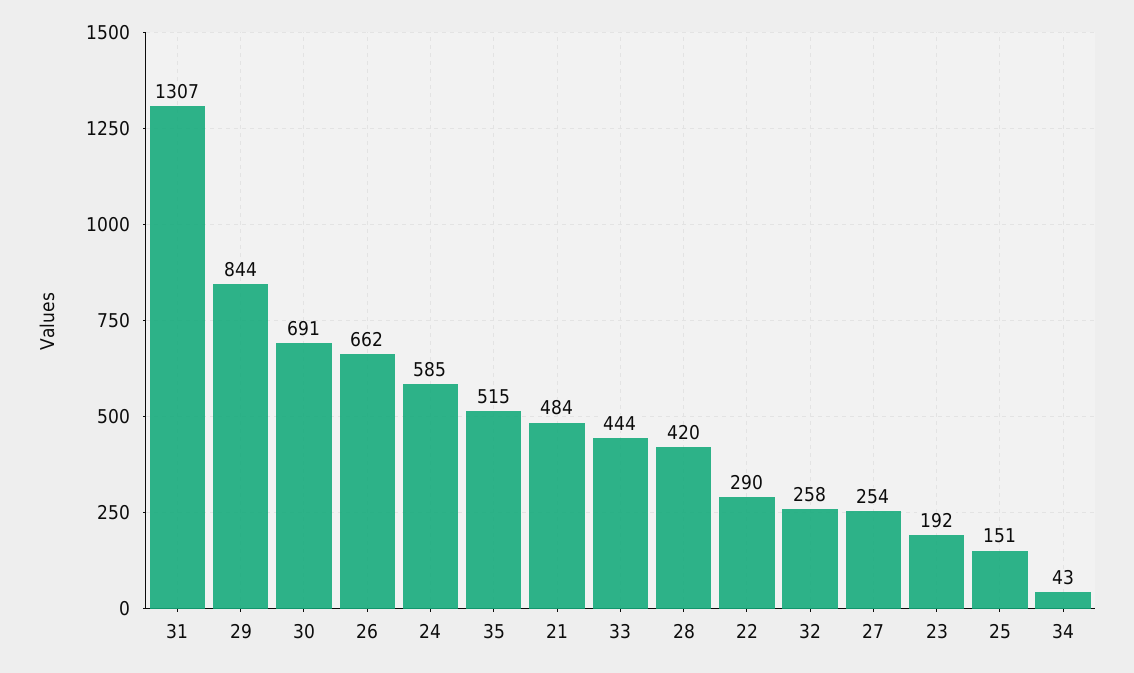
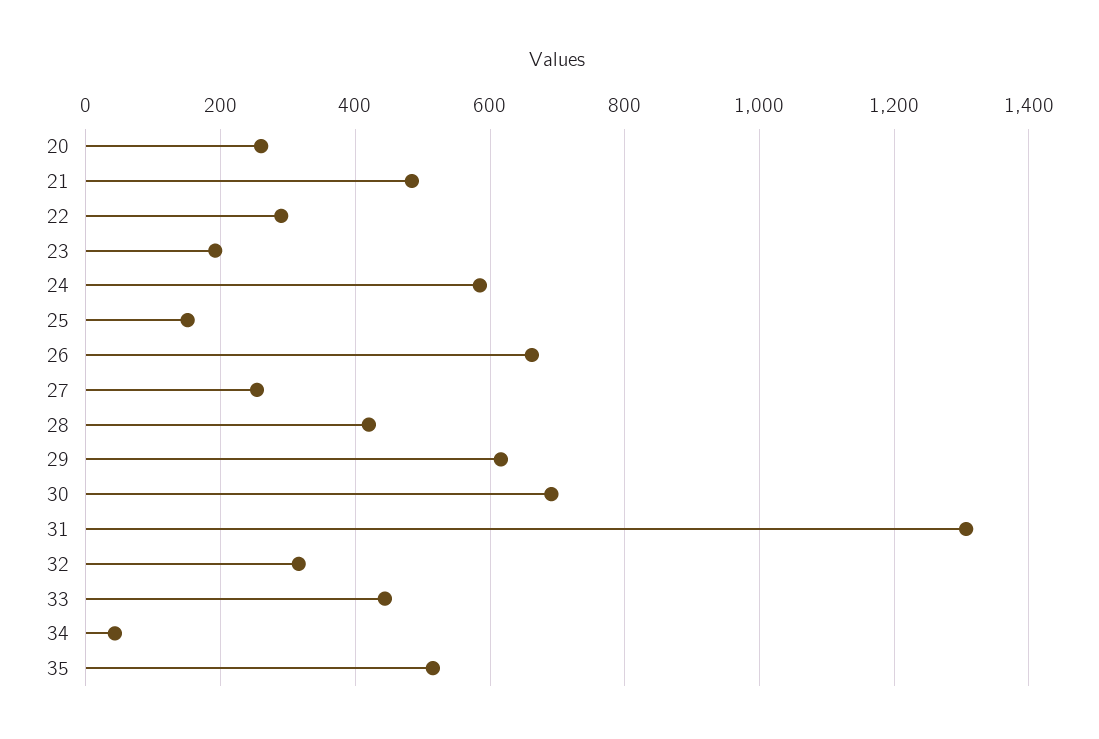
29: 844 -> 620
32: 258 -> 320
20: none -> 260

